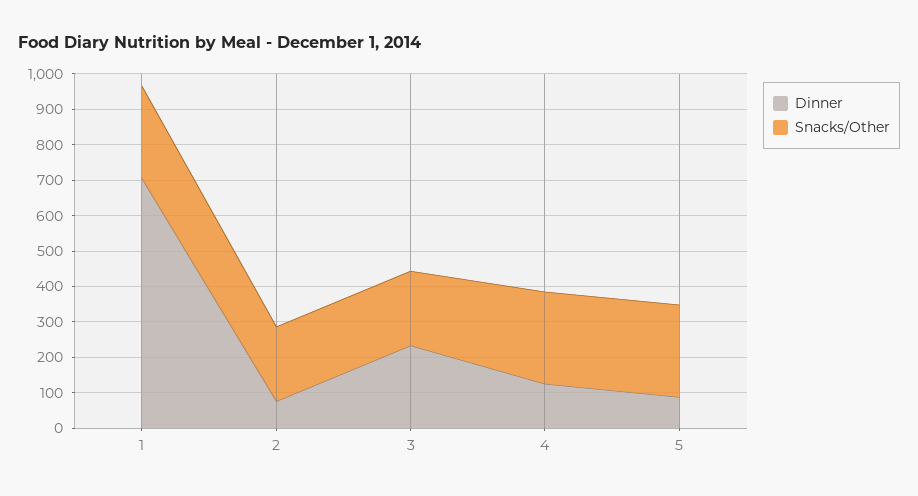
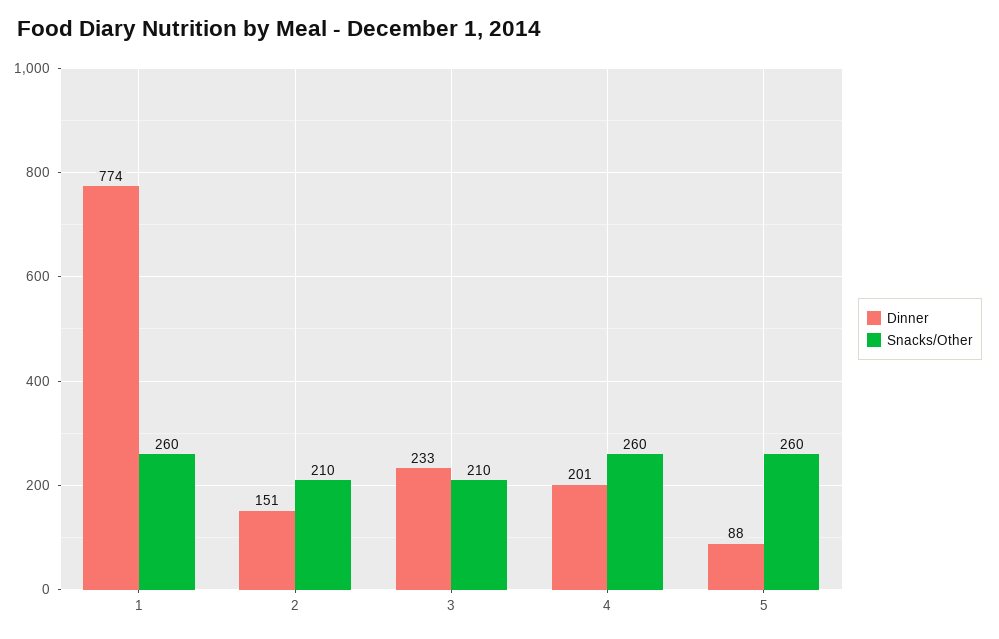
Dinner, 1: 700 -> 774
Dinner, 2: 75 -> 151
Dinner, 4: 125 -> 201

